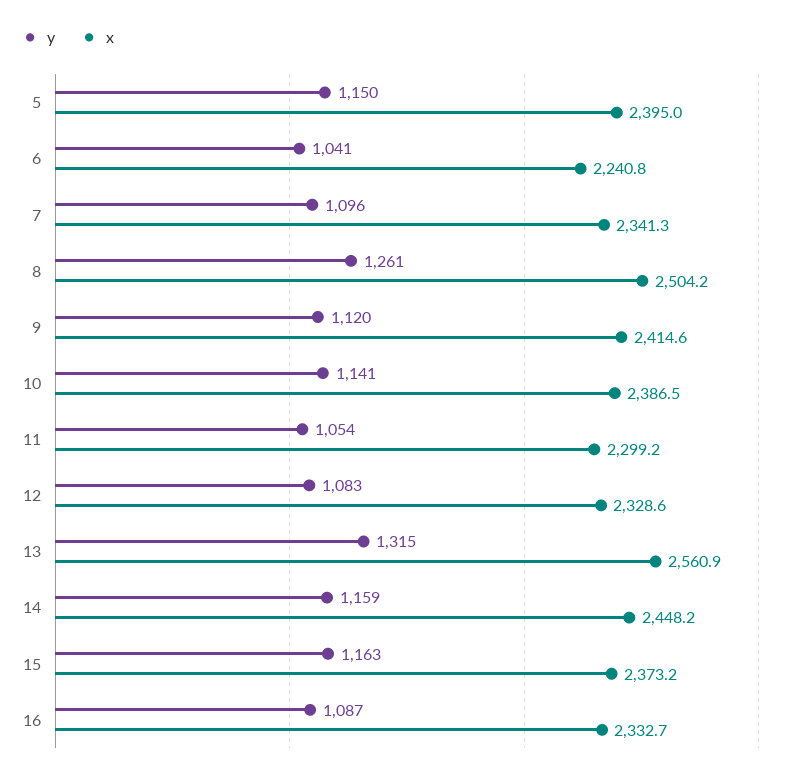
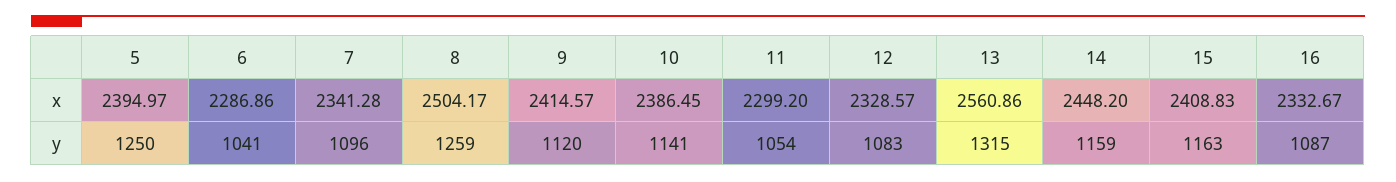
y, 5: 1150 -> 1250
x, 6: 2240.8 -> 2286.86
y, 8: 1261 -> 1259
x, 15: 2373.2 -> 2408.83

